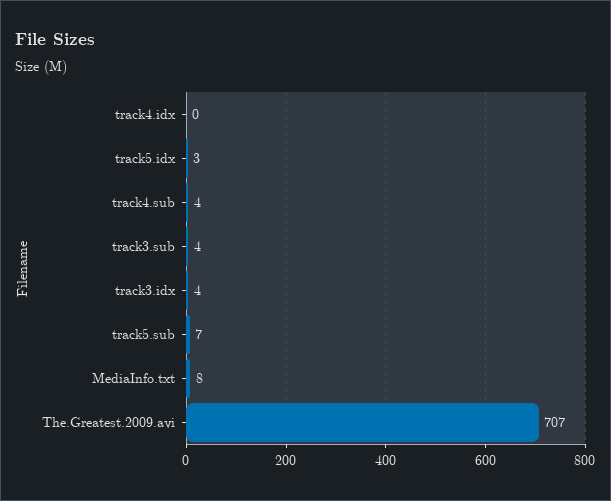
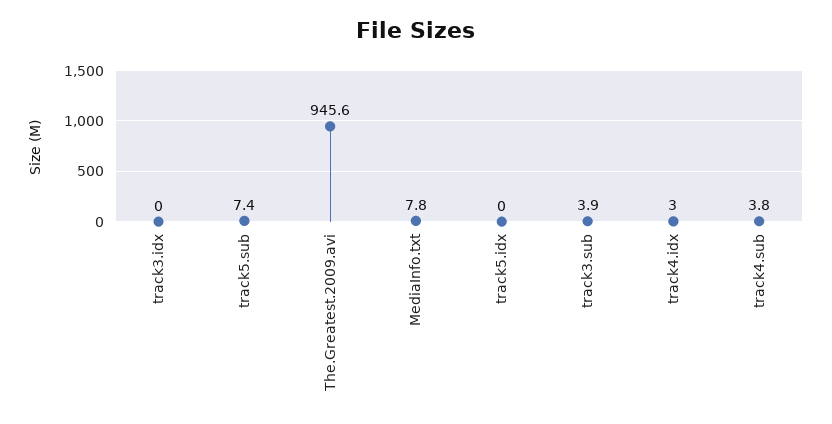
track4.idx: 0 -> 3
track5.idx: 3 -> 0
track3.idx: 4 -> 0
The.Greatest.2009.avi: 707 -> 945.6

